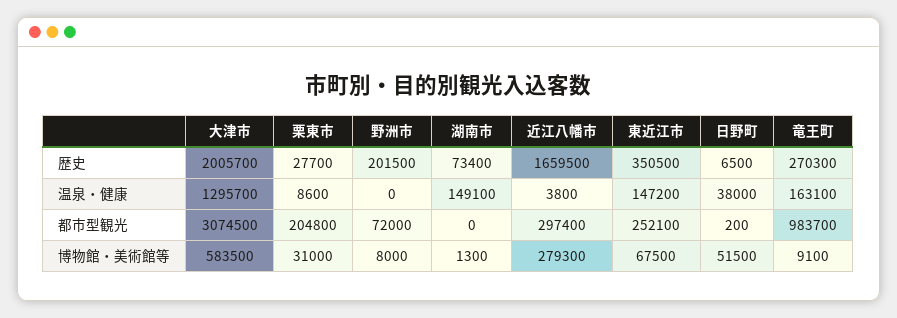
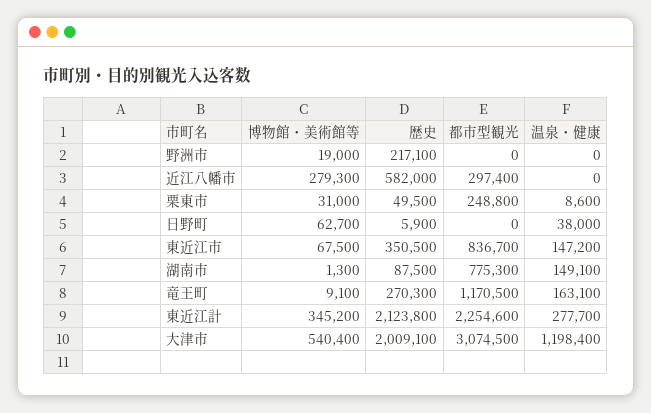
大津市, 歴史: 2005700 -> 2009100
栗東市, 歴史: 27700 -> 49500
野洲市, 歴史: 201500 -> 217100
湖南市, 歴史: 73400 -> 87500
近江八幡市, 歴史: 1659500 -> 582000
日野町, 歴史: 6500 -> 5900
大津市, 温泉・健康: 1295700 -> 1198400
近江八幡市, 温泉・健康: 3800 -> 0
栗東市, 都市型観光: 204800 -> 248800
野洲市, 都市型観光: 72000 -> 0
湖南市, 都市型観光: 0 -> 775300
東近江市, 都市型観光: 252100 -> 836700
日野町, 都市型観光: 200 -> 0
竜王町, 都市型観光: 983700 -> 1170500
大津市, 博物館・美術館等: 583500 -> 540400
野洲市, 博物館・美術館等: 8000 -> 19000
日野町, 博物館・美術館等: 51500 -> 62700
東近江計, 博物館・美術館等: none -> 345200
東近江計, 歴史: none -> 2123800
東近江計, 都市型観光: none -> 2254600
東近江計, 温泉・健康: none -> 277700

